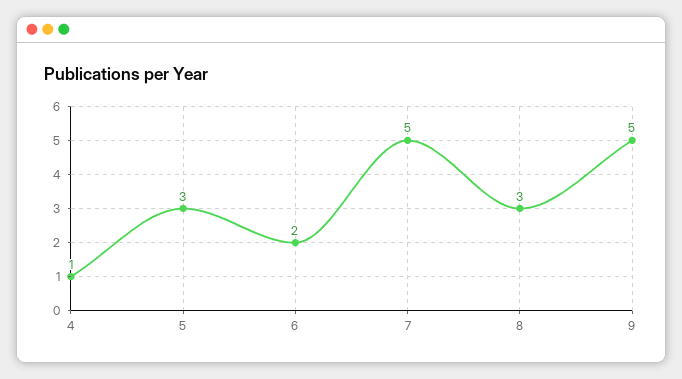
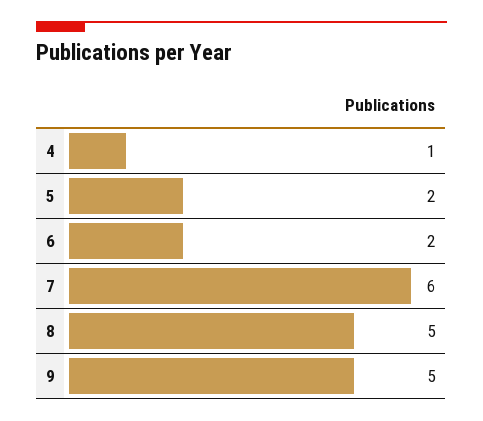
5: 3 -> 2
7: 5 -> 6
8: 3 -> 5

